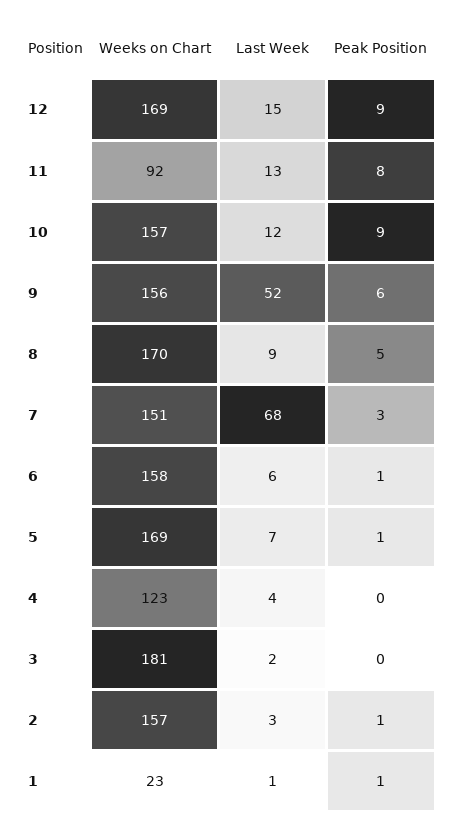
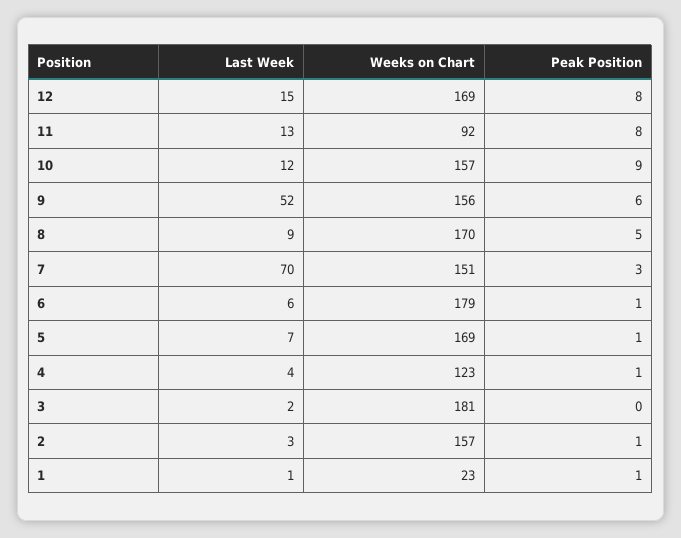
Peak Position, 12: 9 -> 8
Last Week, 7: 68 -> 70
Weeks on Chart, 6: 158 -> 179
Peak Position, 4: 0 -> 1

